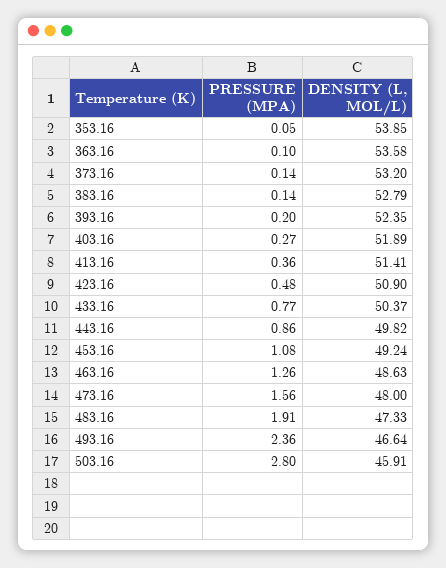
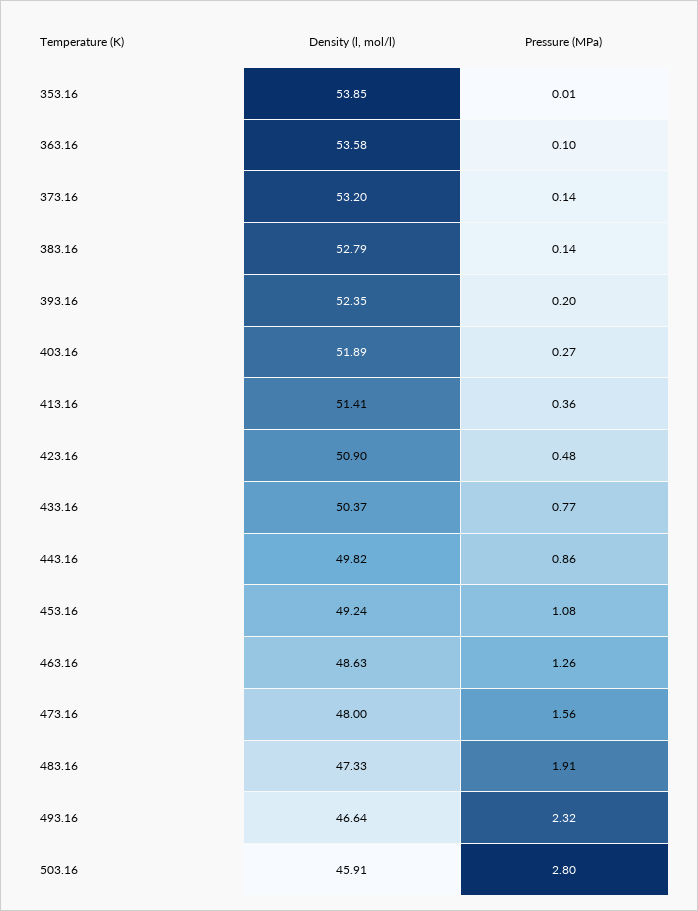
PRESSURE (MPA), 353.16: 0.05 -> 0.01
PRESSURE (MPA), 493.16: 2.36 -> 2.32

